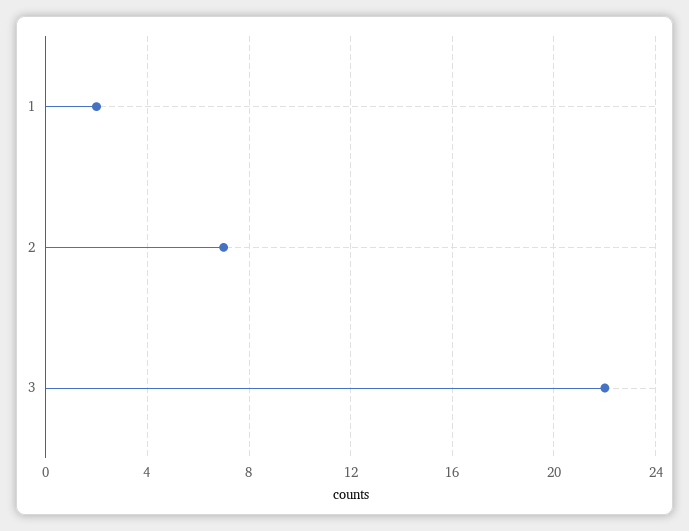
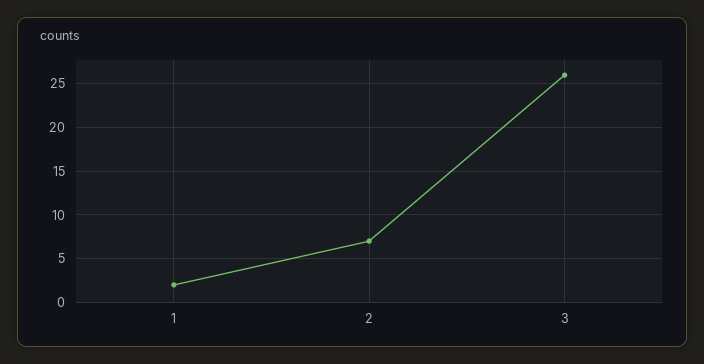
3: 22 -> 26

